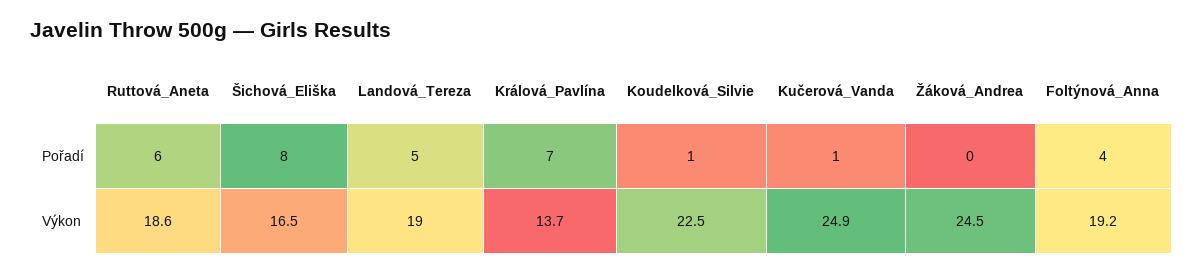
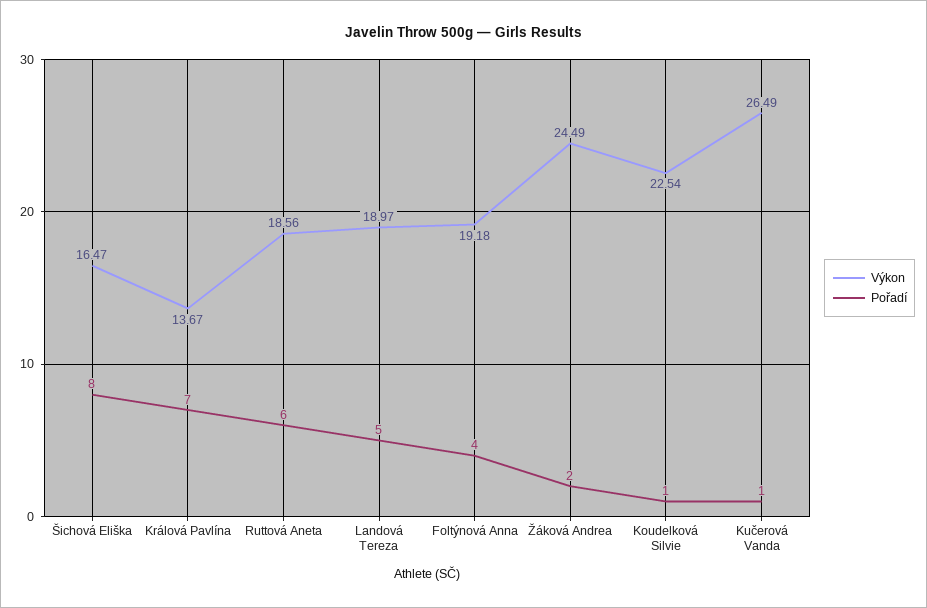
Pořadí, Žáková_Andrea: 0 -> 2
Výkon, Kučerová_Vanda: 24.9 -> 26.49

